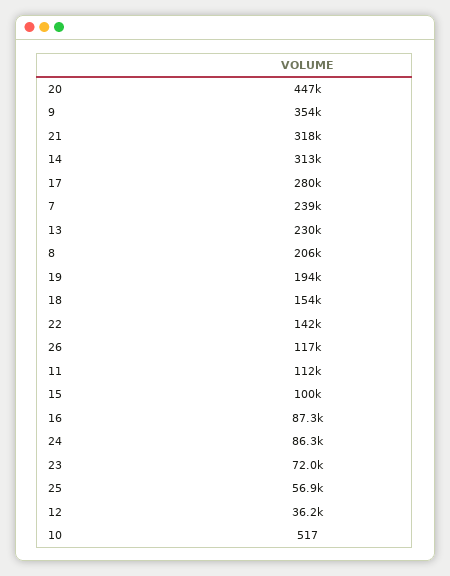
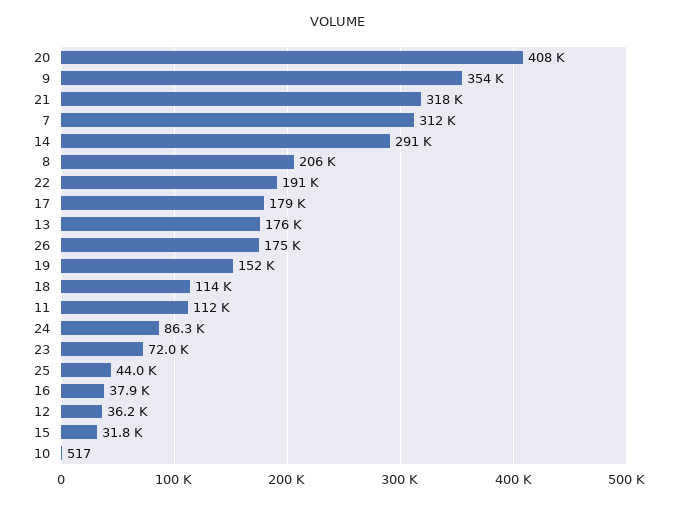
20: 447000 -> 408000
14: 313000 -> 291000
17: 280000 -> 179000
7: 239000 -> 312000
13: 230000 -> 176000
19: 194000 -> 152000
18: 154000 -> 114000
22: 142000 -> 191000
26: 117000 -> 175000
15: 100000 -> 31800
16: 87300 -> 37900
25: 56900 -> 44000

